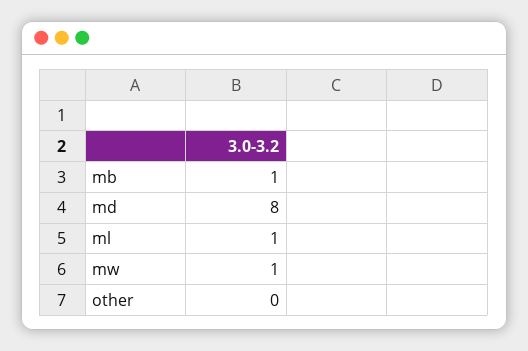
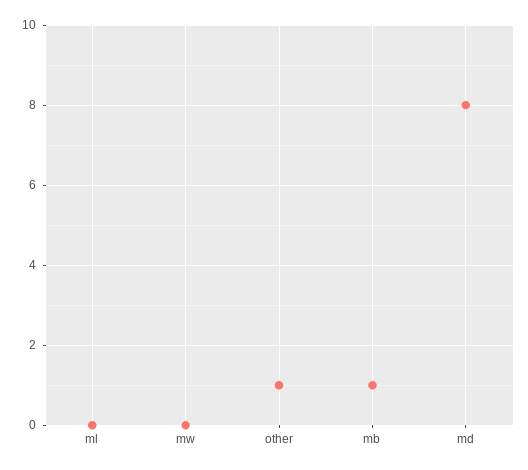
ml: 1 -> 0
mw: 1 -> 0
other: 0 -> 1

